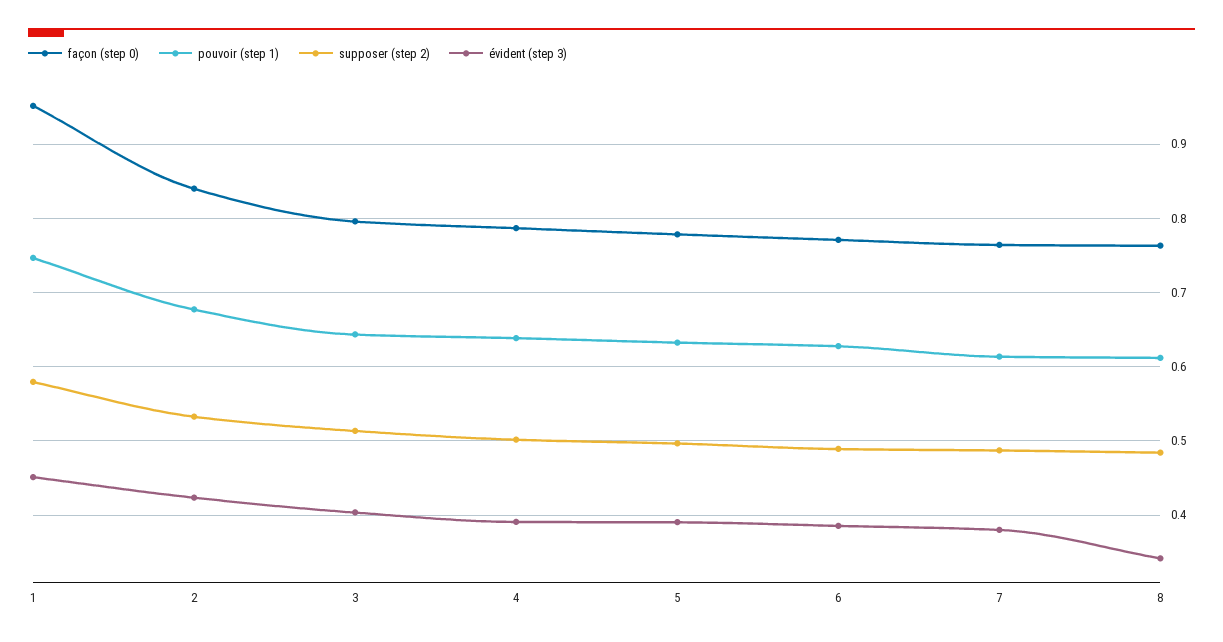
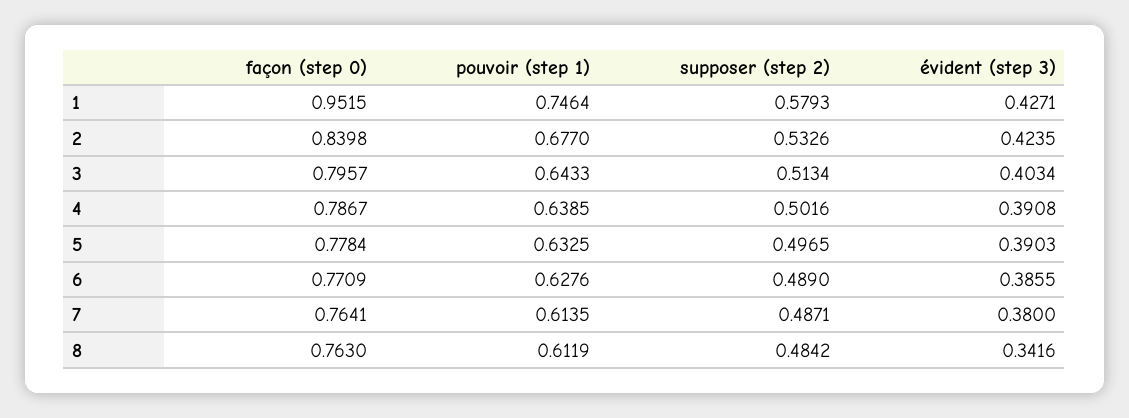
évident (step 3), 1: 0.45 -> 0.4271

